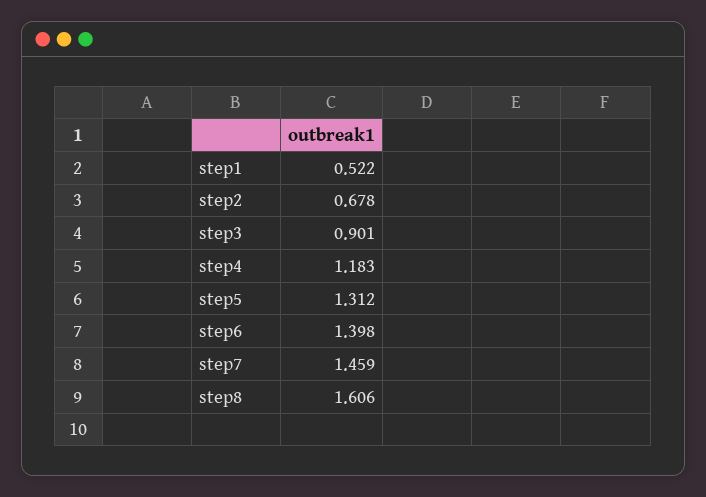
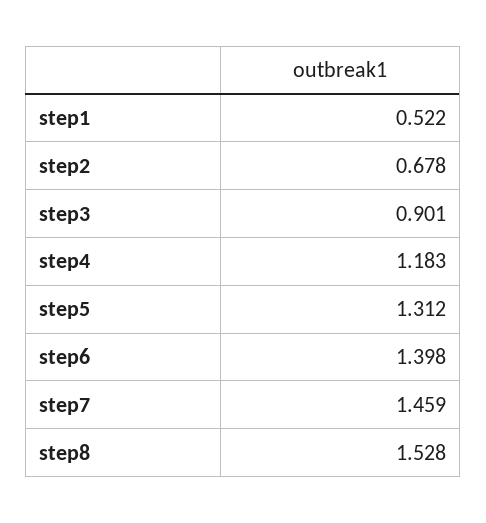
step8: 1.606 -> 1.528

